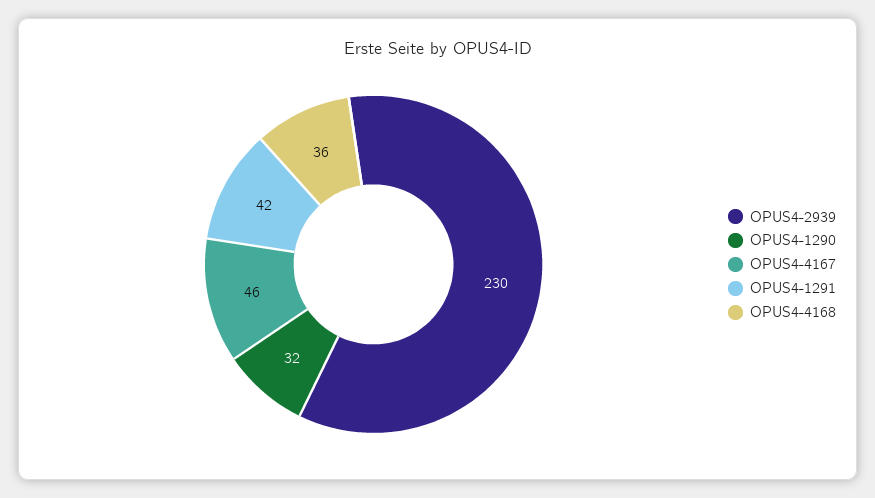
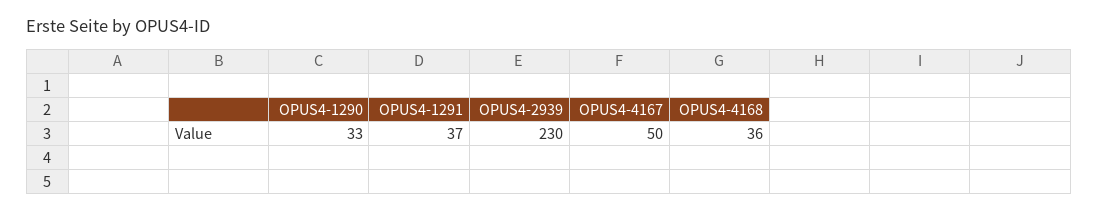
OPUS4-1290: 32 -> 33
OPUS4-4167: 46 -> 50
OPUS4-1291: 42 -> 37

